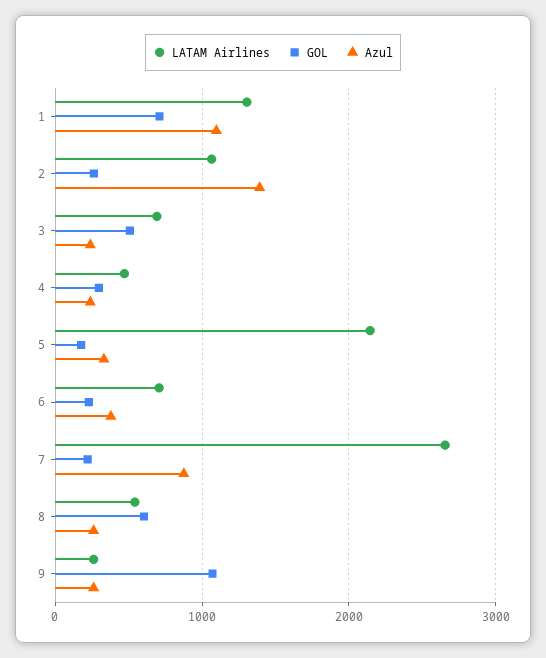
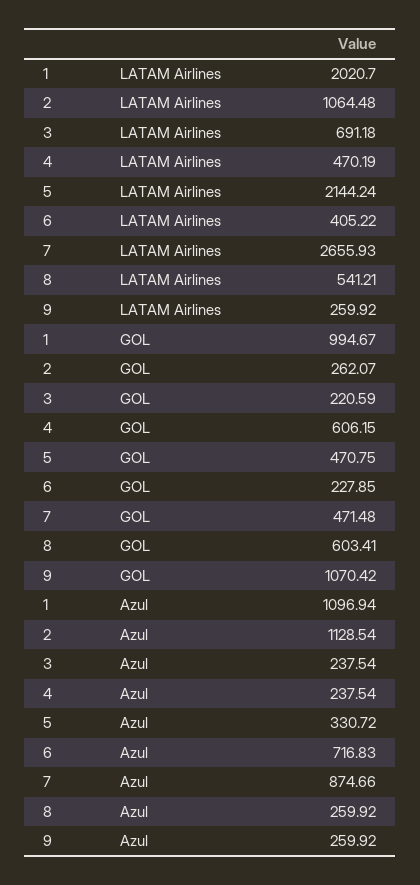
LATAM Airlines, 1: 1300 -> 2020.7
GOL, 1: 700 -> 994.67
Azul, 2: 1400 -> 1128.54
GOL, 3: 500 -> 220.59
GOL, 4: 300 -> 606.15
GOL, 5: 200 -> 470.75
LATAM Airlines, 6: 700 -> 405.22
Azul, 6: 400 -> 716.83
GOL, 7: 200 -> 471.48

